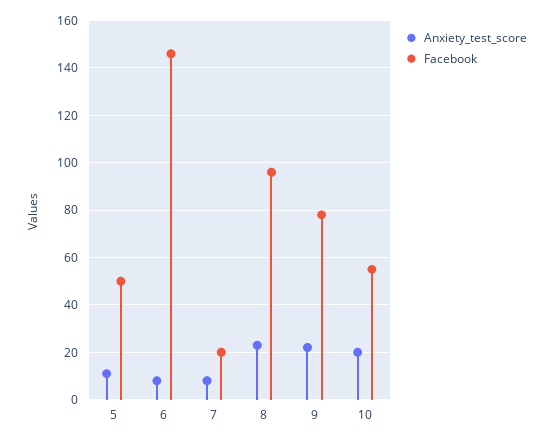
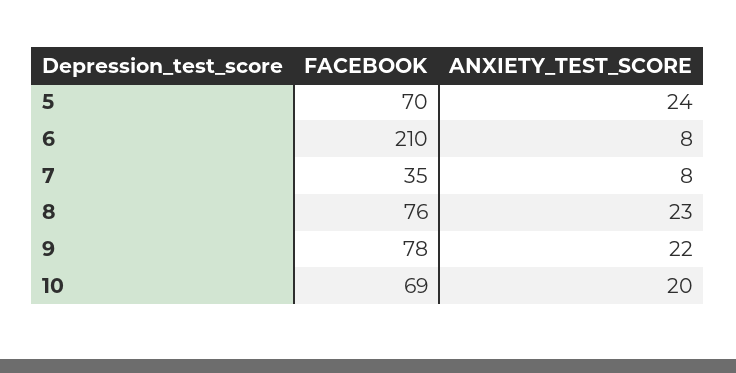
Anxiety_test_score, 5: 10 -> 24
Facebook, 5: 50 -> 70
Facebook, 6: 145 -> 210
Facebook, 7: 20 -> 35
Facebook, 8: 95 -> 76
Facebook, 10: 55 -> 69

